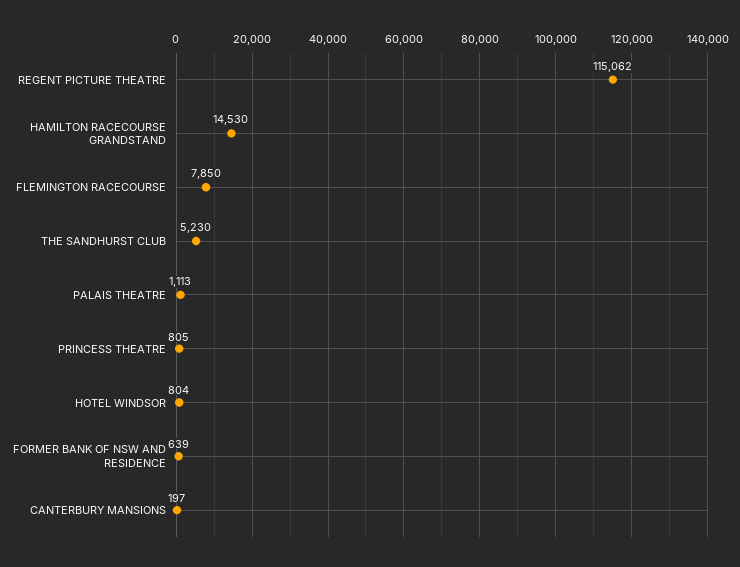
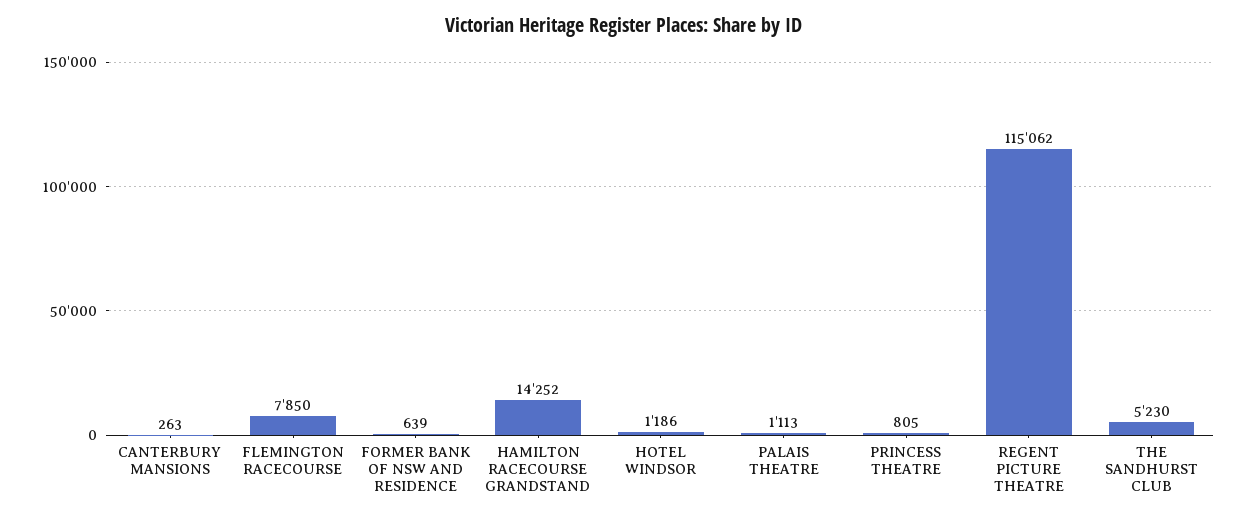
HAMILTON RACECOURSE GRANDSTAND: 14530 -> 14252
HOTEL WINDSOR: 804 -> 1186
CANTERBURY MANSIONS: 197 -> 263

